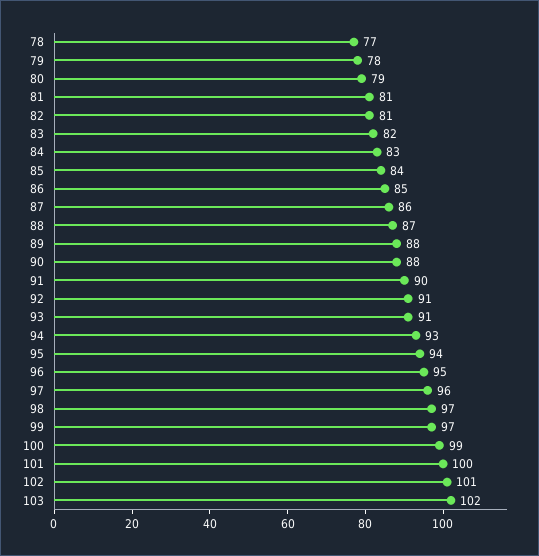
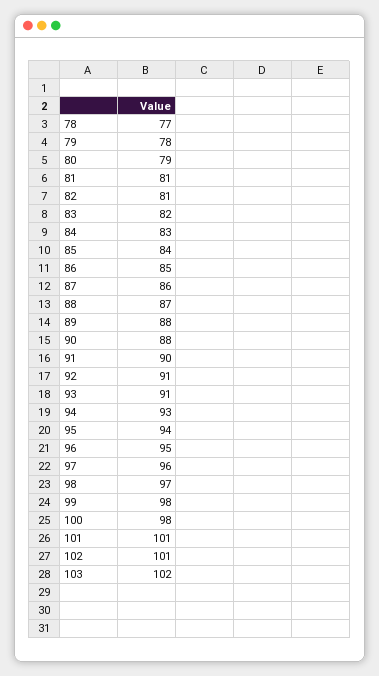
99: 97 -> 98
100: 99 -> 98
101: 100 -> 101

